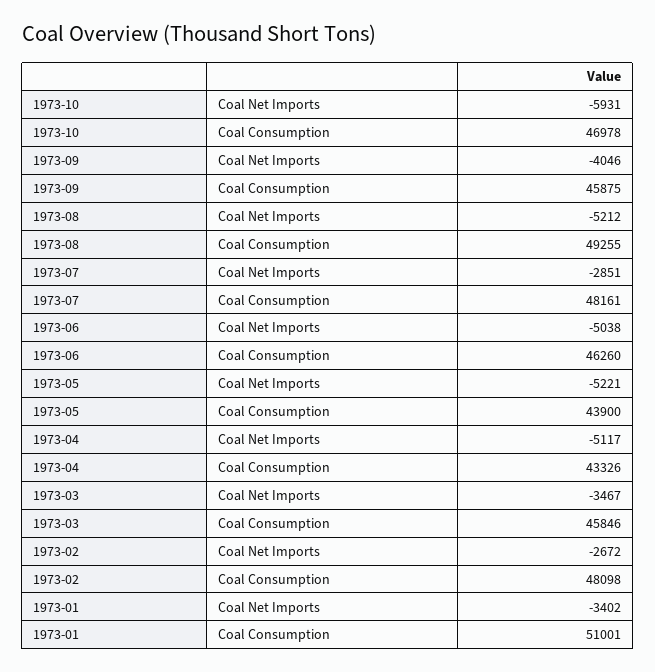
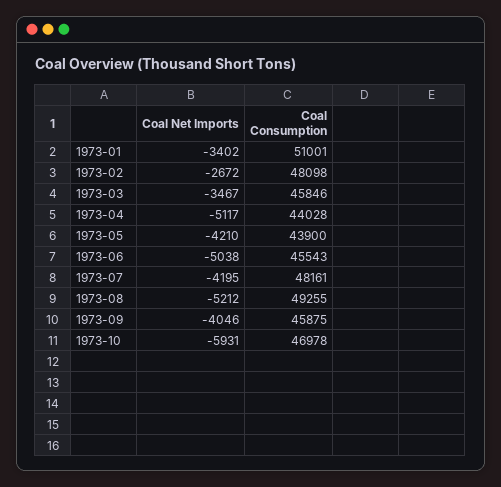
1973-07, Coal Net Imports: -2851 -> -4195
1973-06, Coal Consumption: 46260 -> 45543
1973-05, Coal Net Imports: -5221 -> -4210
1973-04, Coal Consumption: 43326 -> 44028

